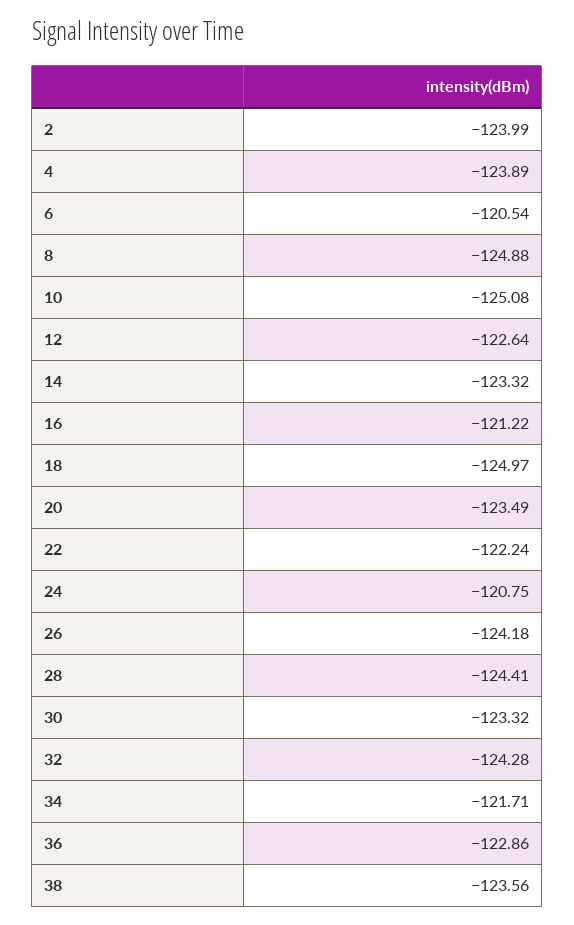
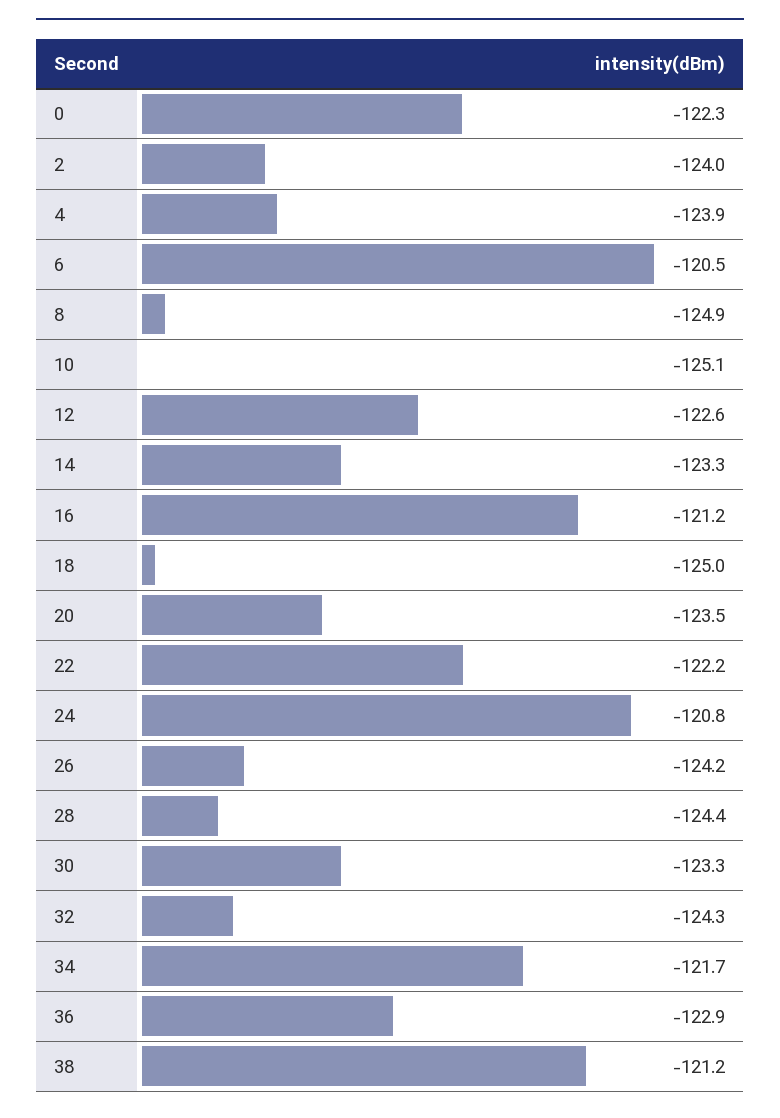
38: -123.56 -> -121.2
0: none -> -122.3

